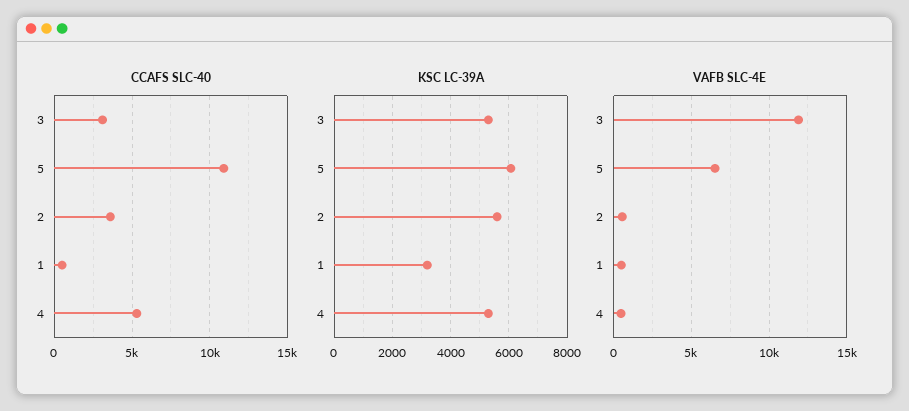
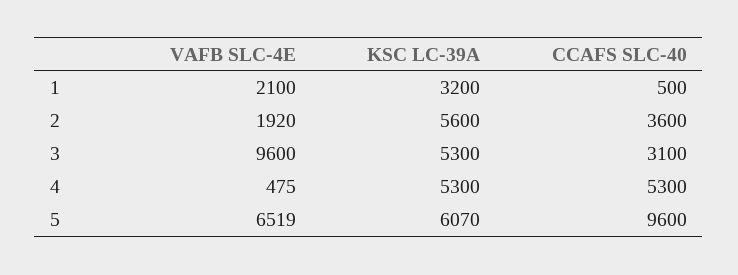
CCAFS SLC-40, 5: 11000 -> 9600
VAFB SLC-4E, 3: 12000 -> 9600
VAFB SLC-4E, 2: 500 -> 1920
VAFB SLC-4E, 1: 500 -> 2100

